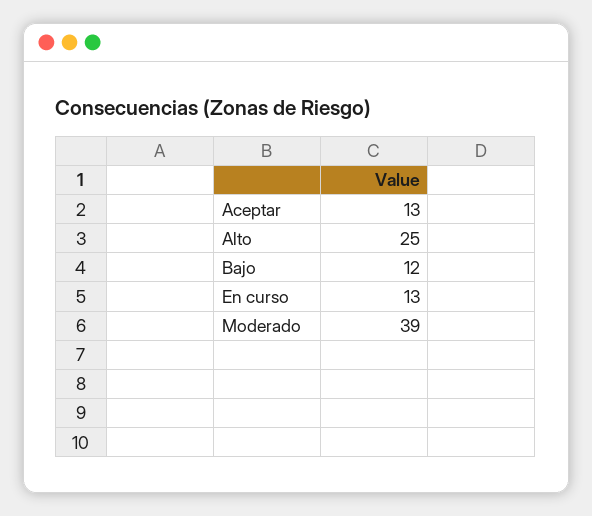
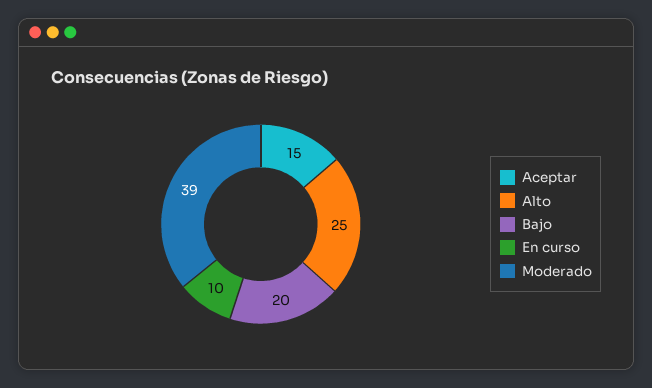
Aceptar: 13 -> 15
Bajo: 12 -> 20
En curso: 13 -> 10

